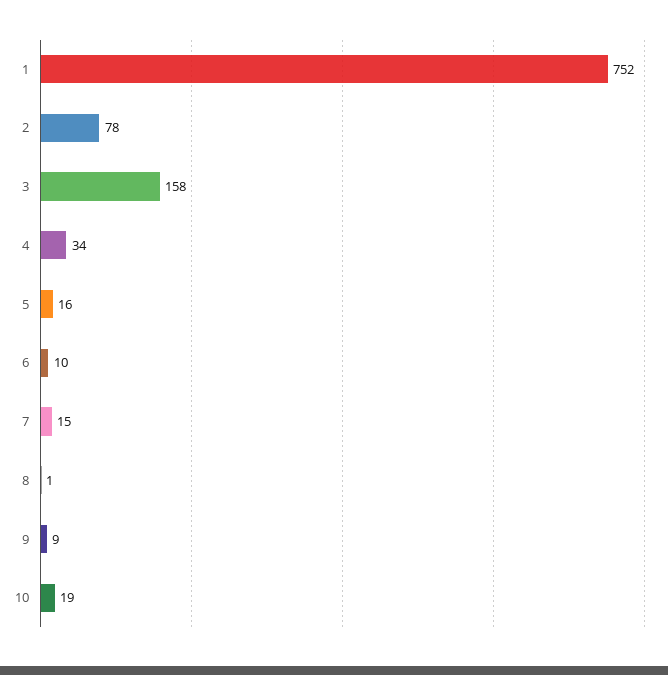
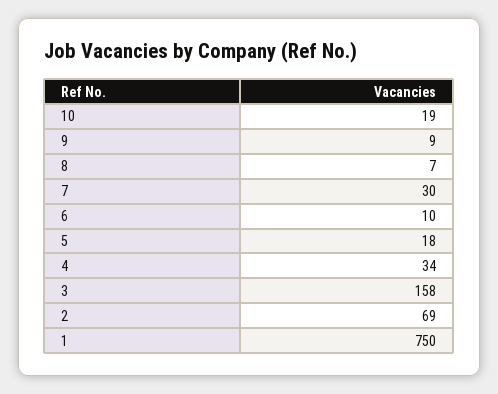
1: 752 -> 750
2: 78 -> 69
5: 16 -> 18
7: 15 -> 30
8: 1 -> 7

